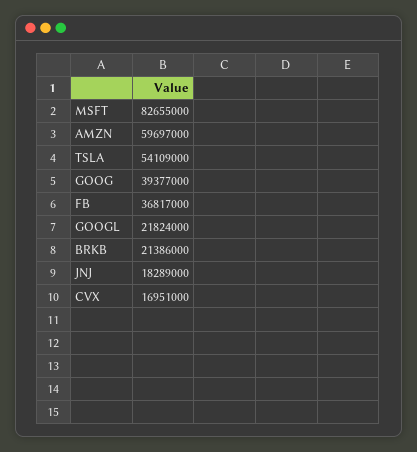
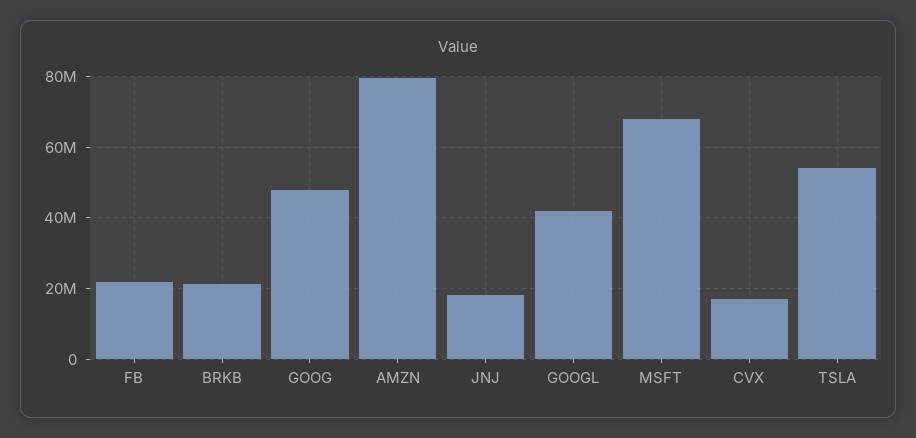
MSFT: 82655000 -> 68000000
AMZN: 59697000 -> 80000000
GOOG: 39377000 -> 48000000
FB: 36817000 -> 22000000
GOOGL: 21824000 -> 42000000

